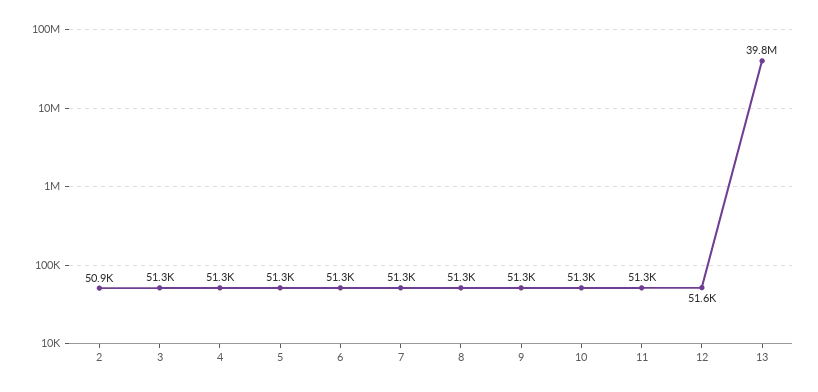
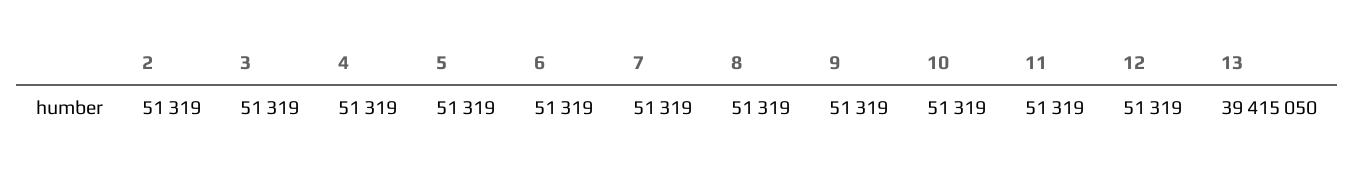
2: 50900 -> 51319
12: 51600 -> 51319
13: 39800000 -> 39415050

